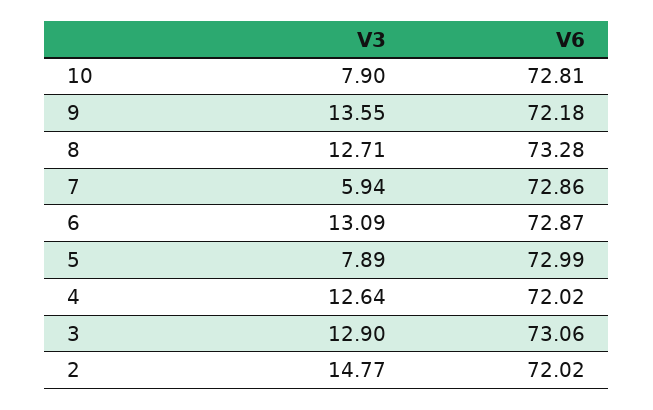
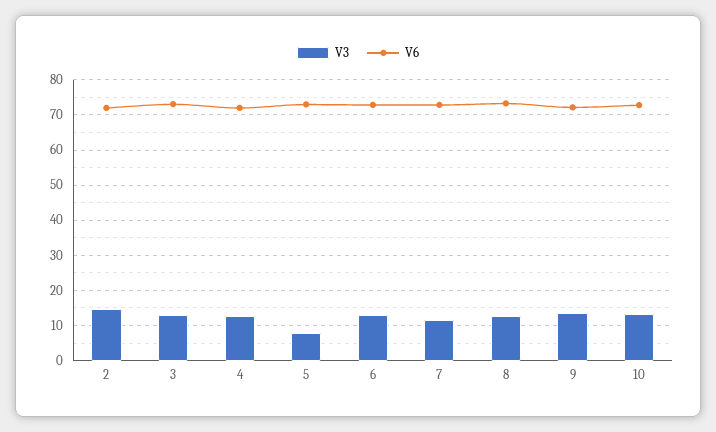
V3, 10: 7.9 -> 14
V3, 7: 5.94 -> 12

